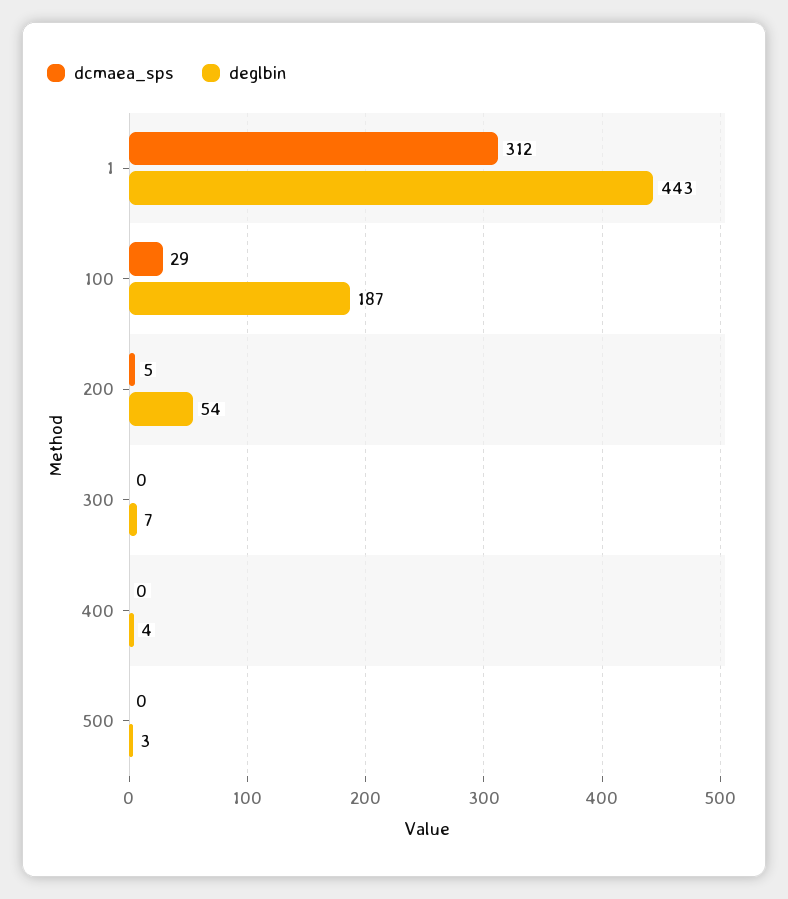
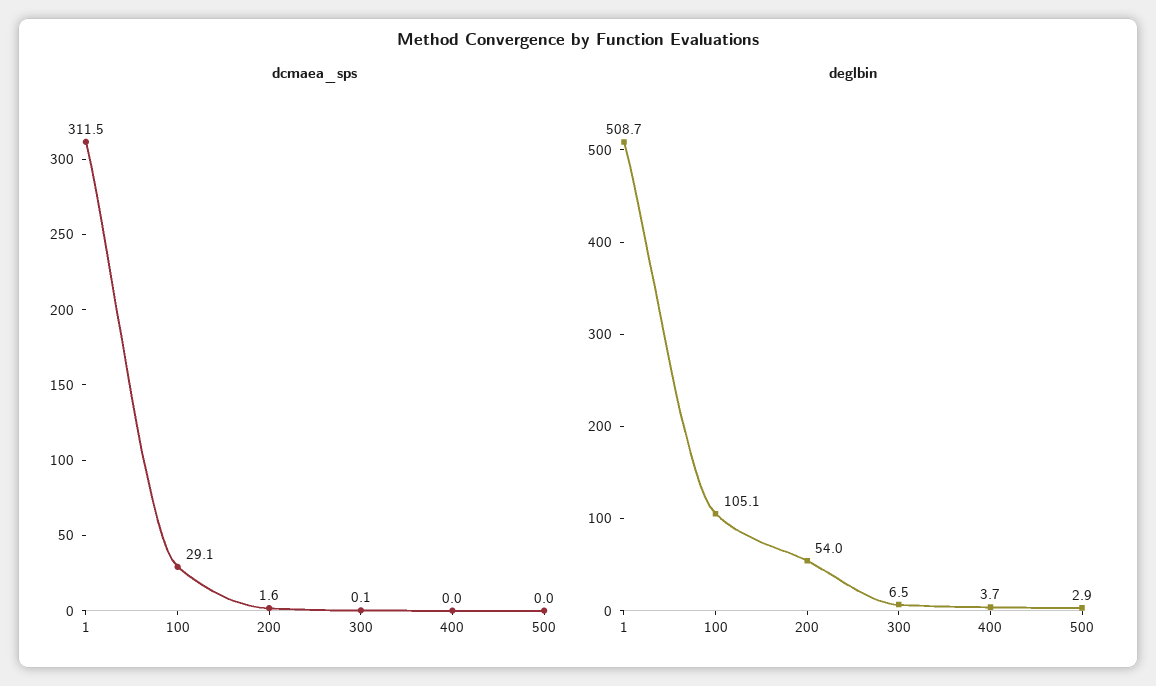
deglbin, 1: 443 -> 508.7
deglbin, 100: 187 -> 105.1
dcmaea_sps, 200: 5 -> 1.6

